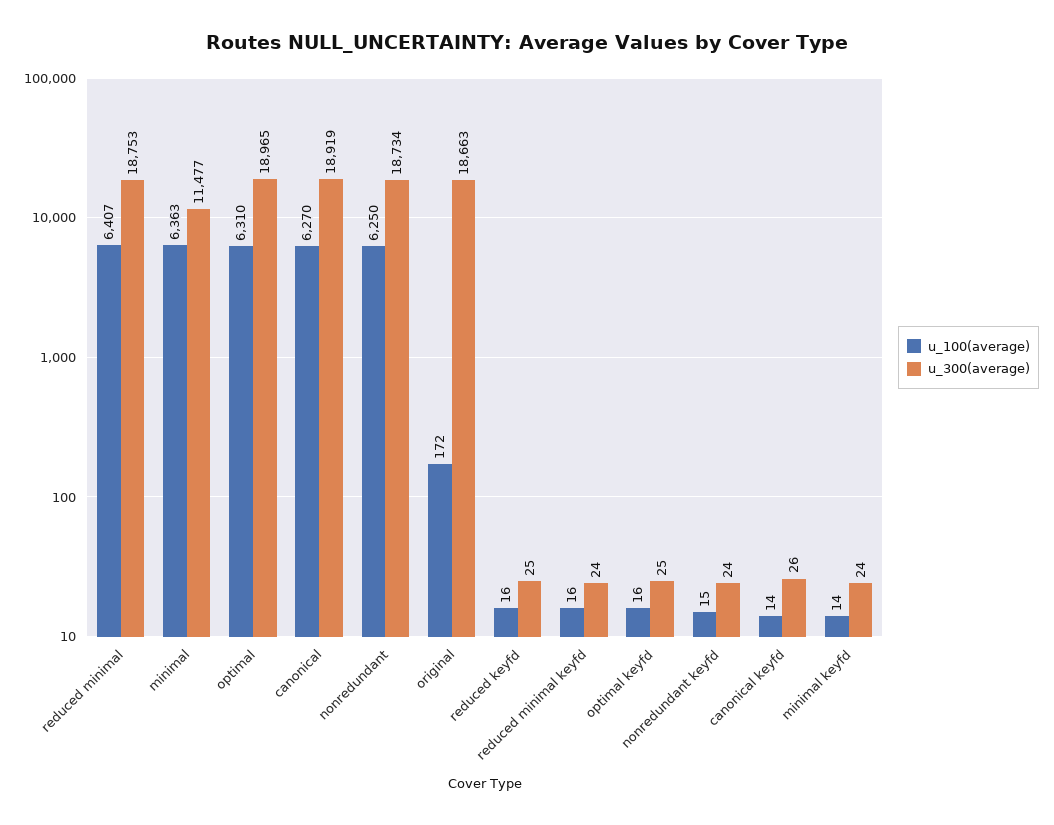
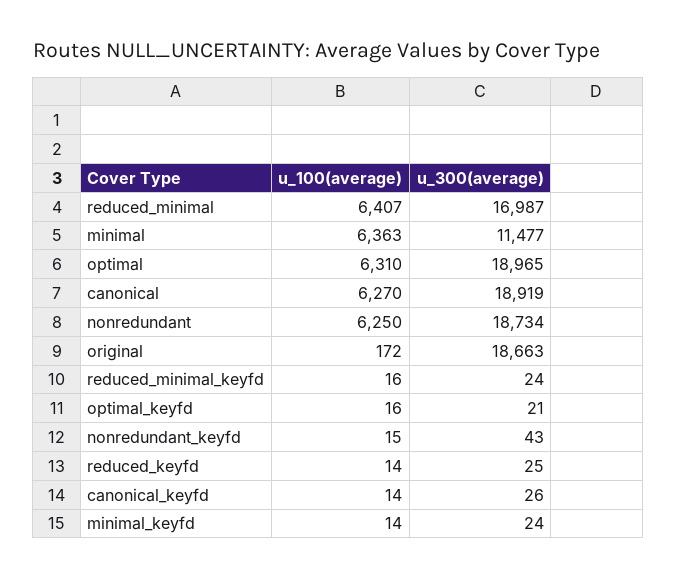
u_300(average), reduced minimal: 18753 -> 16987
u_100(average), reduced keyfd: 16 -> 14
u_300(average), optimal keyfd: 25 -> 21
u_300(average), nonredundant keyfd: 24 -> 43

